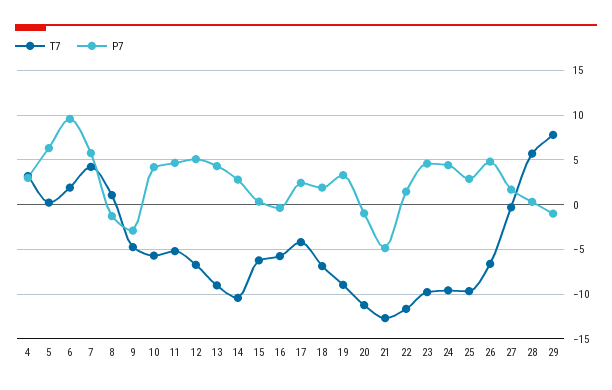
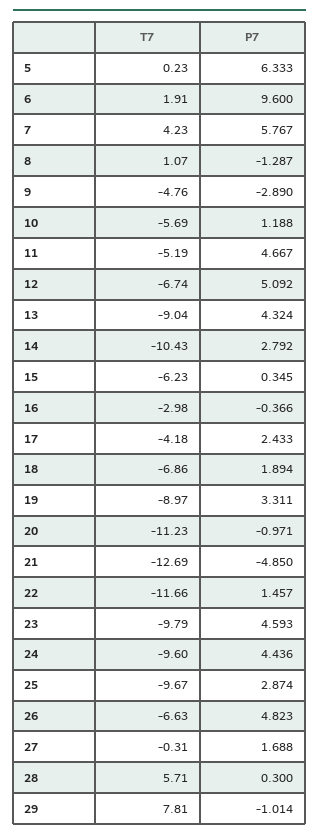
T7, 4: 3 -> none
P7, 4: 3 -> none
P7, 10: 4 -> 1.188
T7, 16: -6 -> -2.98

